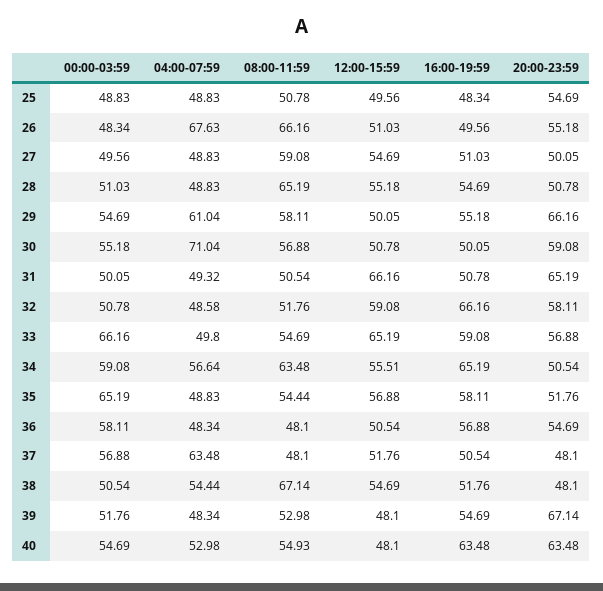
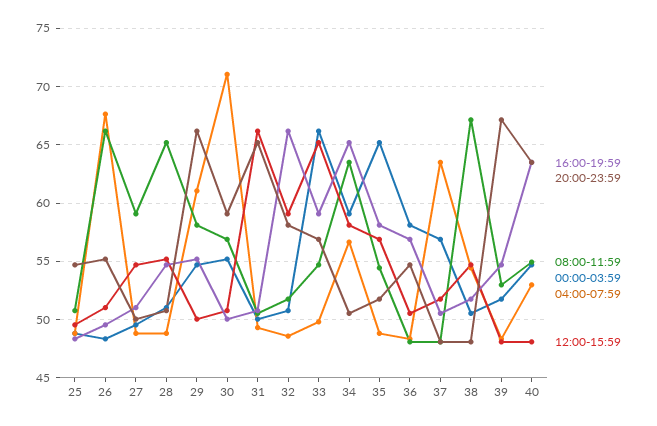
12:00-15:59, 34: 55.51 -> 58

